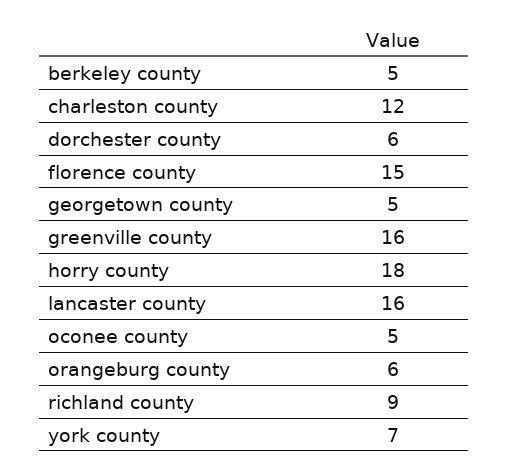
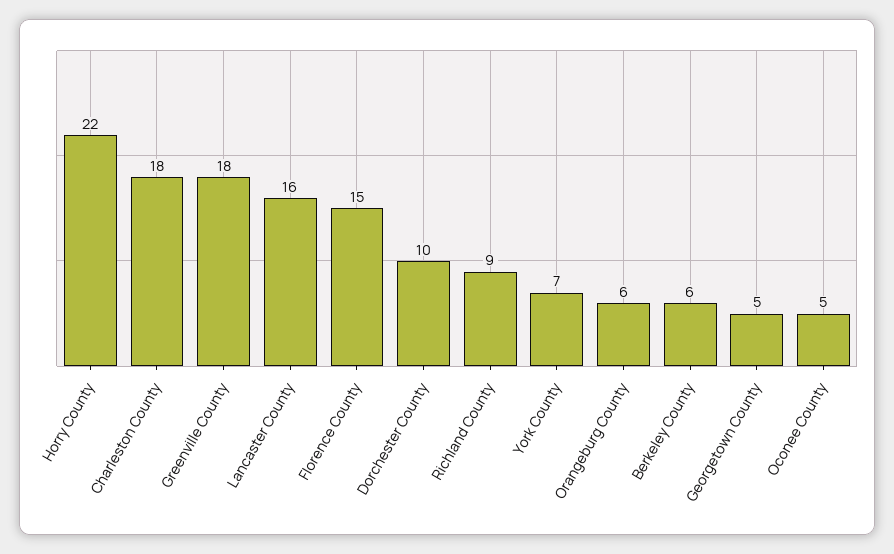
berkeley county: 5 -> 6
charleston county: 12 -> 18
dorchester county: 6 -> 10
greenville county: 16 -> 18
horry county: 18 -> 22

